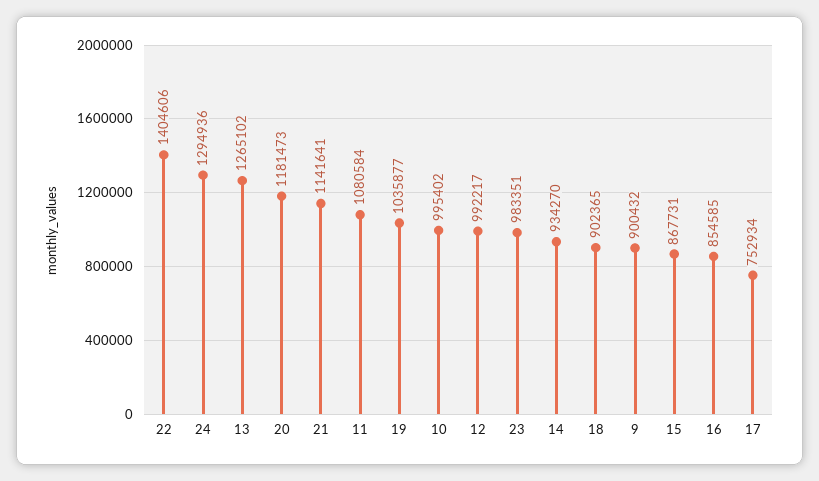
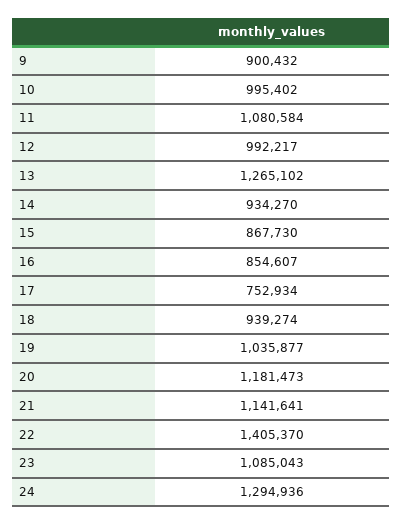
22: 1404606 -> 1405370
23: 983351 -> 1085043
18: 902365 -> 939274
15: 867731 -> 867730
16: 854585 -> 854607

